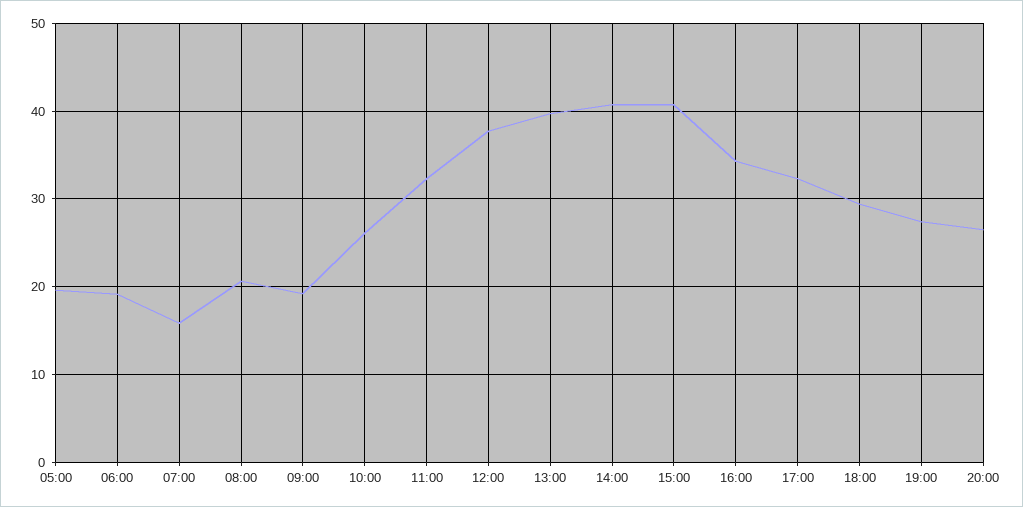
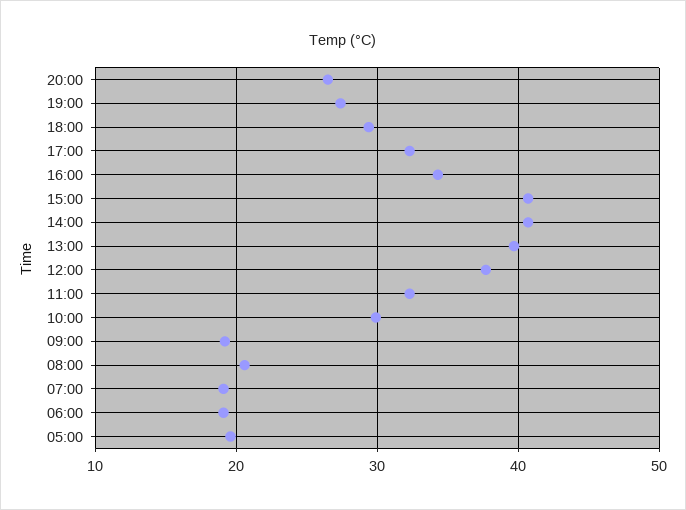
07:00: 16 -> 19
10:00: 26 -> 30

